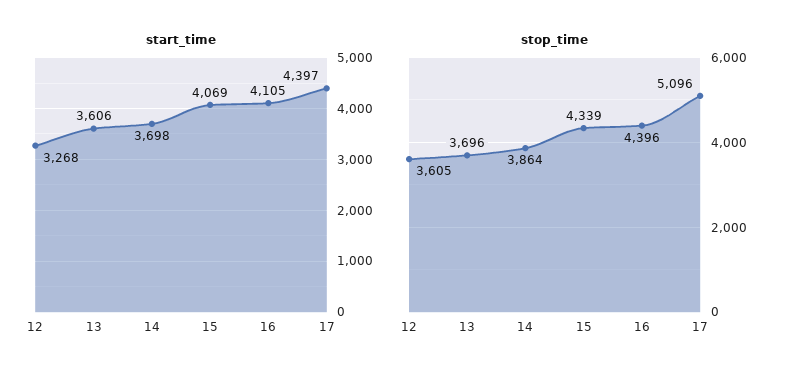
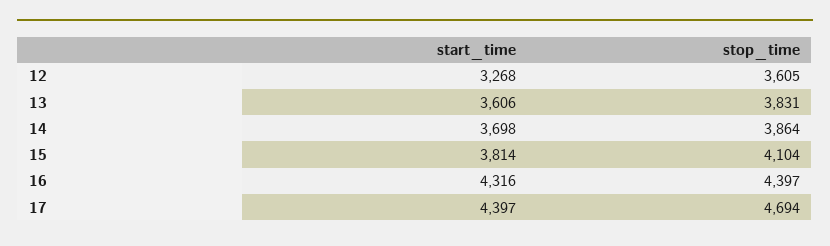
start_time, 15: 4069 -> 3814
start_time, 16: 4105 -> 4316
stop_time, 13: 3696 -> 3831
stop_time, 15: 4339 -> 4104
stop_time, 16: 4396 -> 4397
stop_time, 17: 5096 -> 4694

